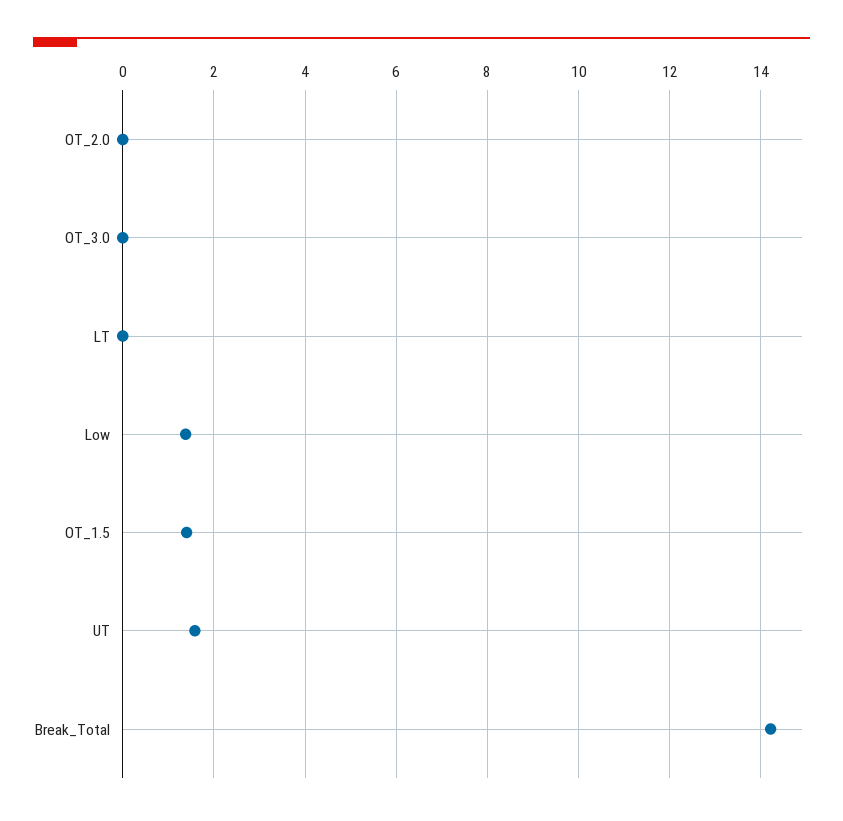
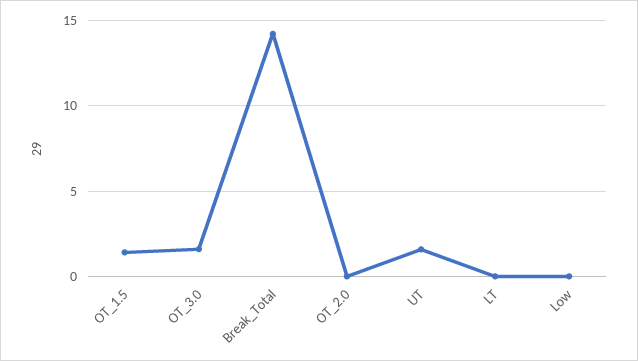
OT_3.0: 0 -> 1.5
Low: 1.4 -> 0

